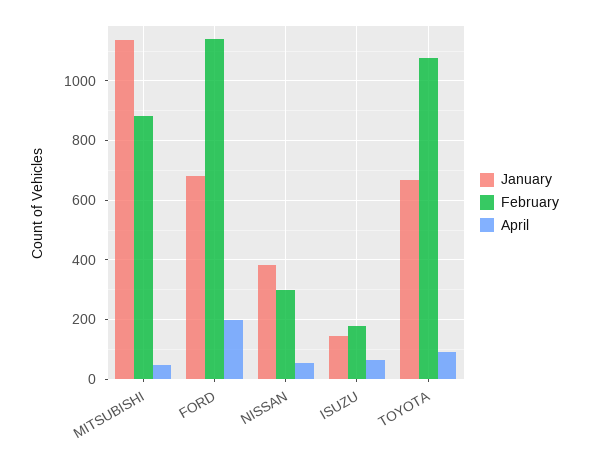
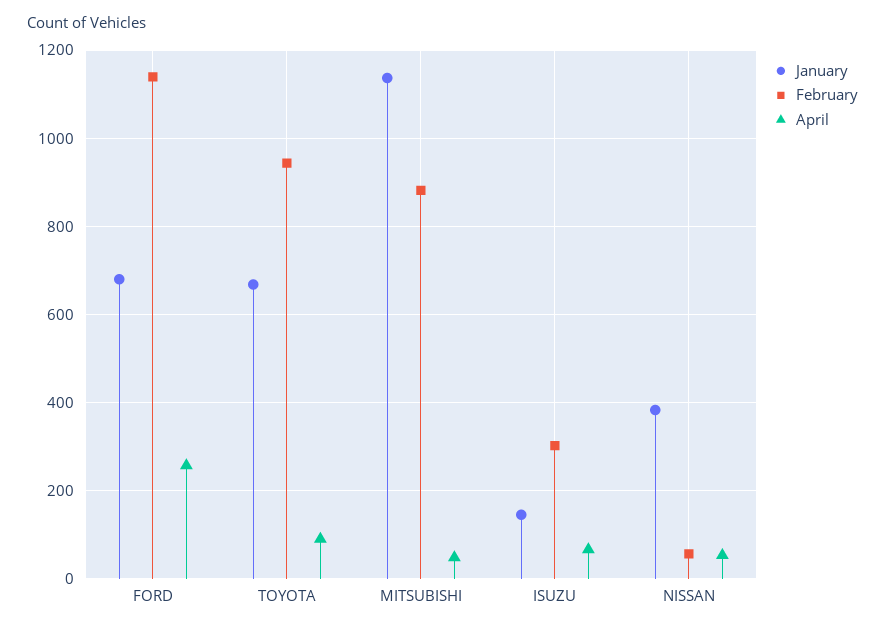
April, FORD: 200 -> 260
February, NISSAN: 300 -> 60
February, ISUZU: 175 -> 300
February, TOYOTA: 1075 -> 940

